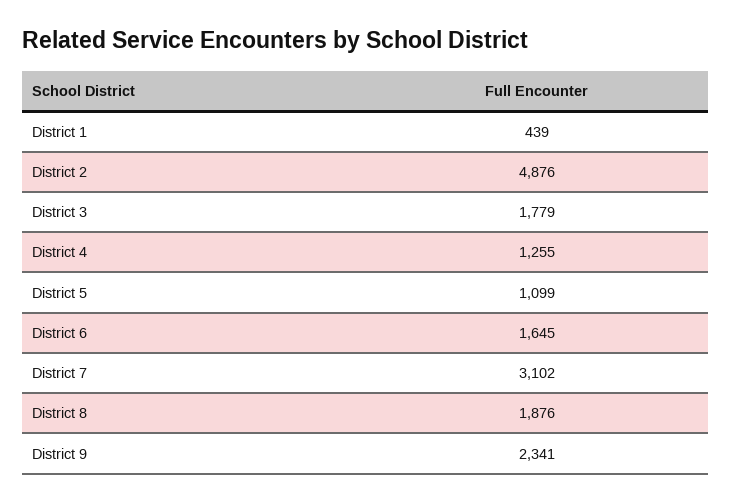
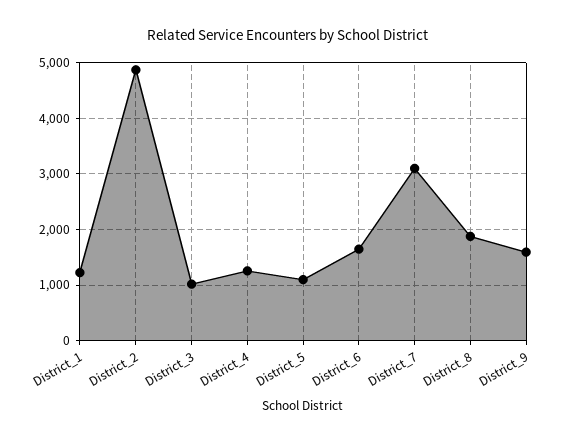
District 1: 439 -> 1200
District 3: 1779 -> 1000
District 9: 2341 -> 1600

